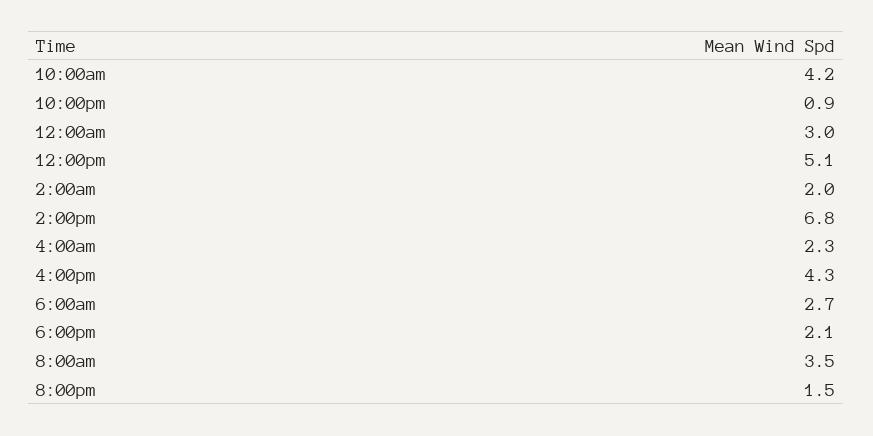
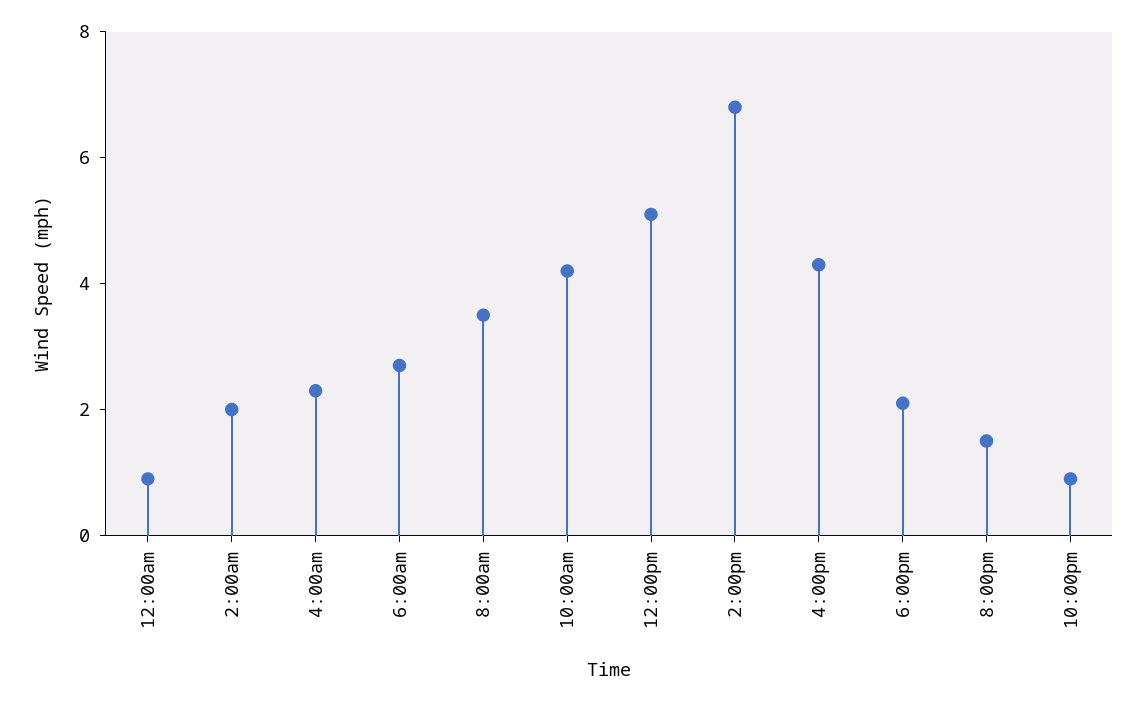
12:00am: 3 -> 1

